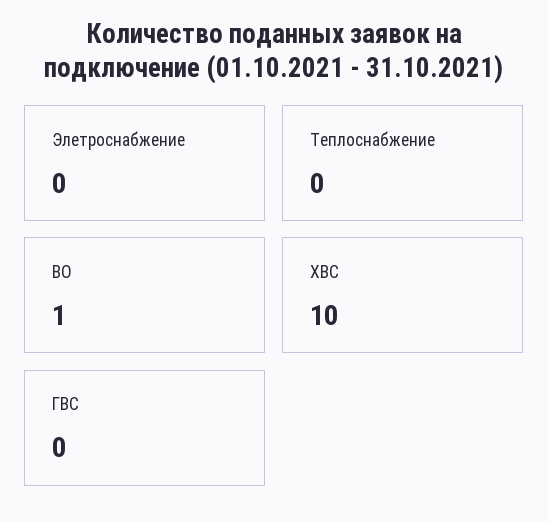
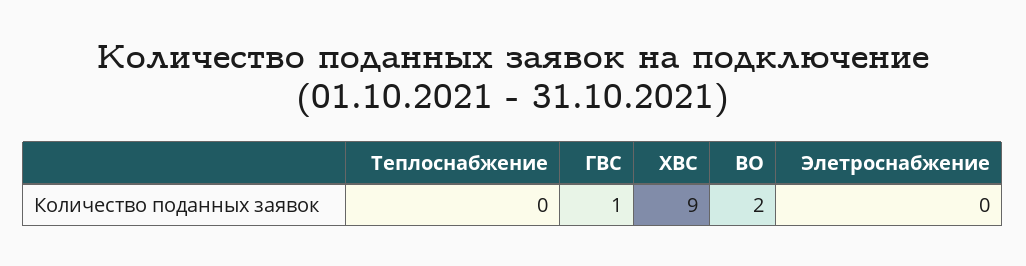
ВО: 1 -> 2
ХВС: 10 -> 9
ГВС: 0 -> 1

